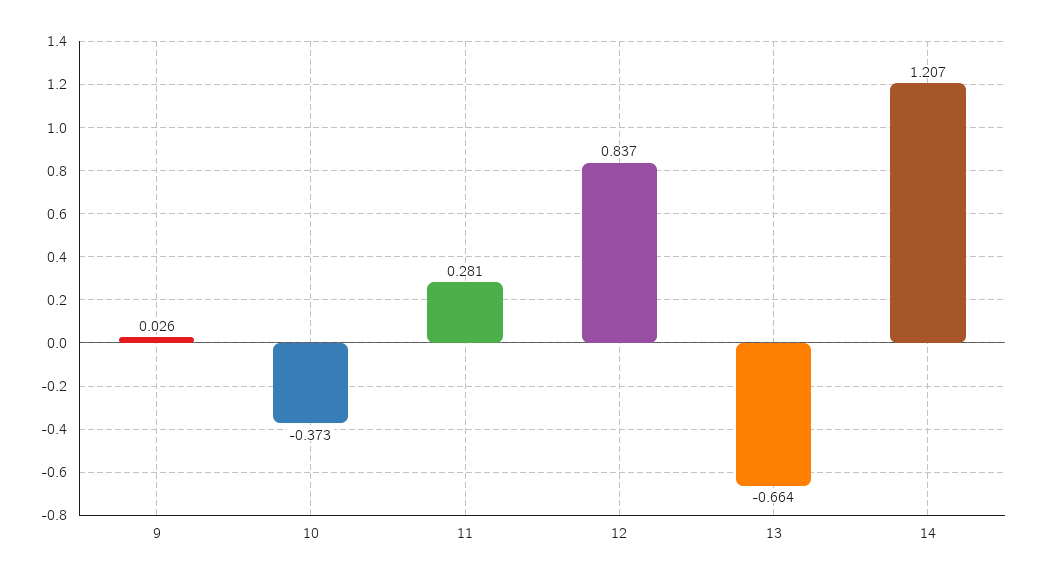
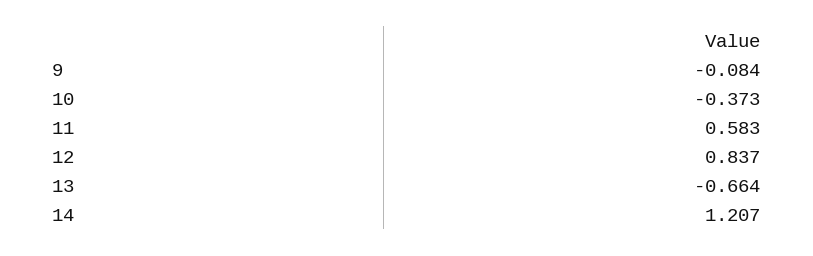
9: 0.026 -> -0.084
11: 0.281 -> 0.583

